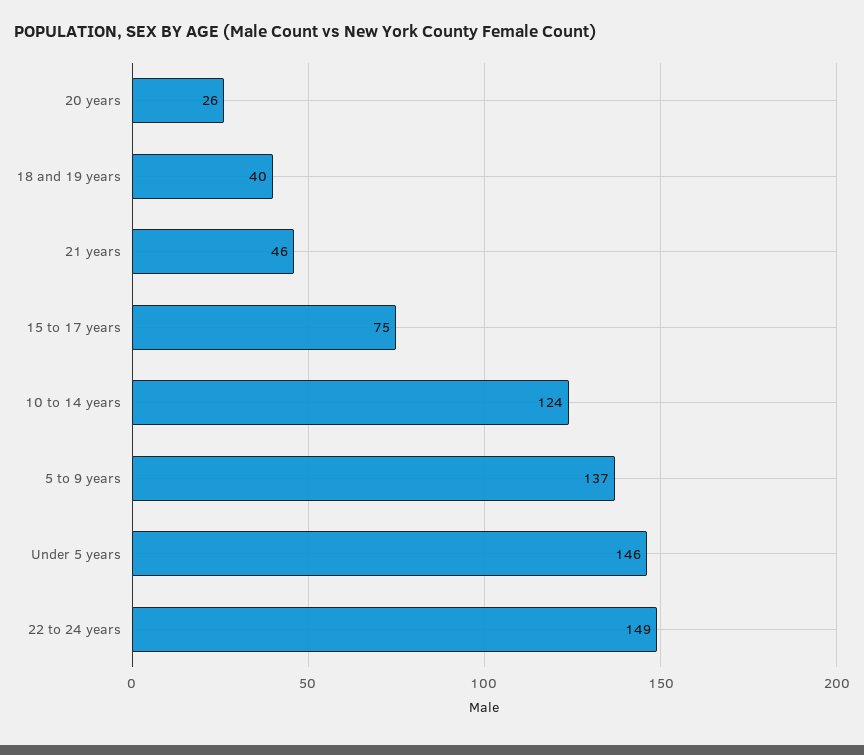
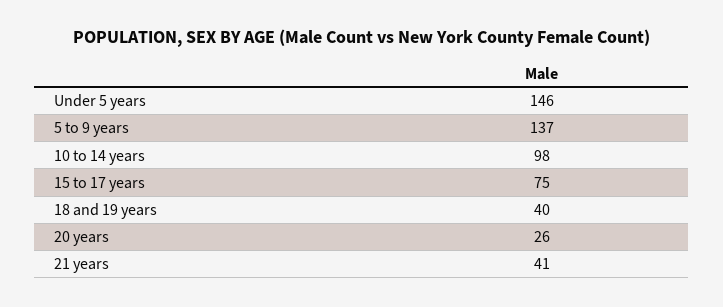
21 years: 46 -> 41
10 to 14 years: 124 -> 98
22 to 24 years: 149 -> none

